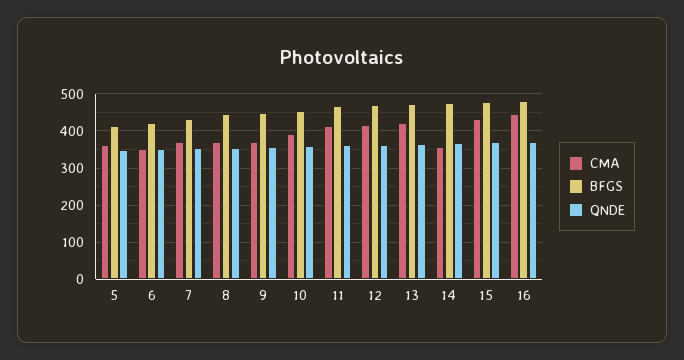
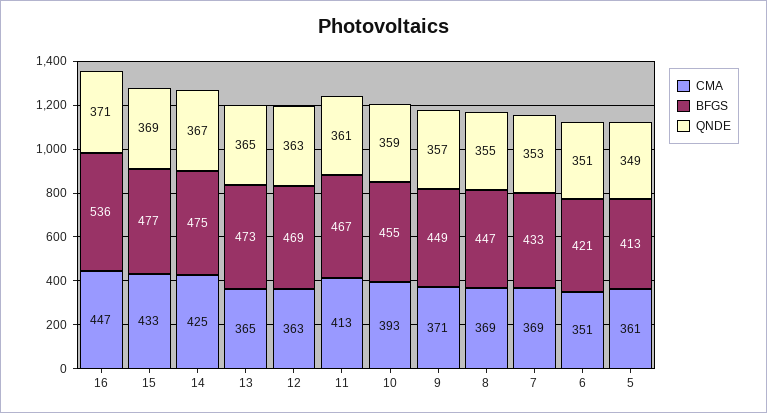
CMA, 12: 420 -> 363
CMA, 13: 420 -> 365
CMA, 14: 360 -> 425
BFGS, 16: 480 -> 536

